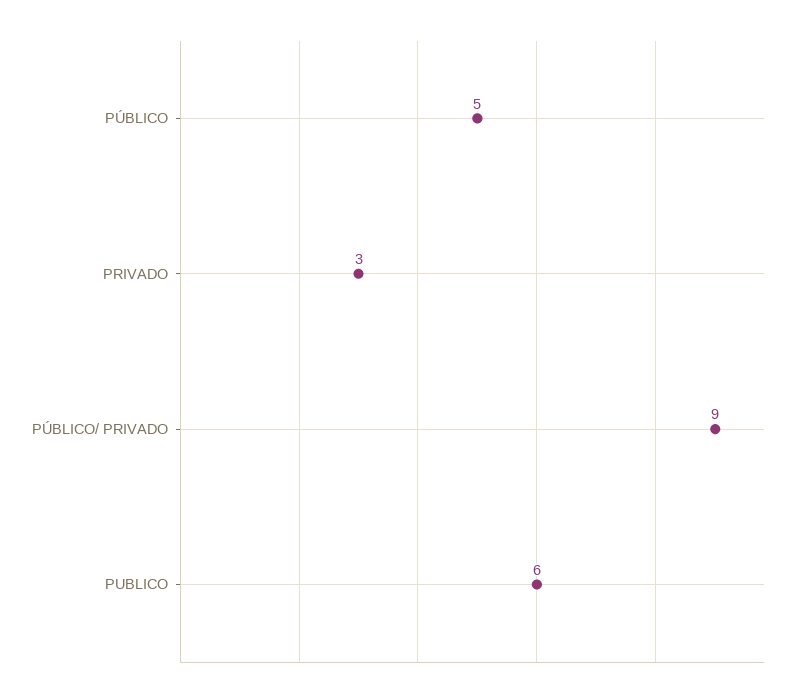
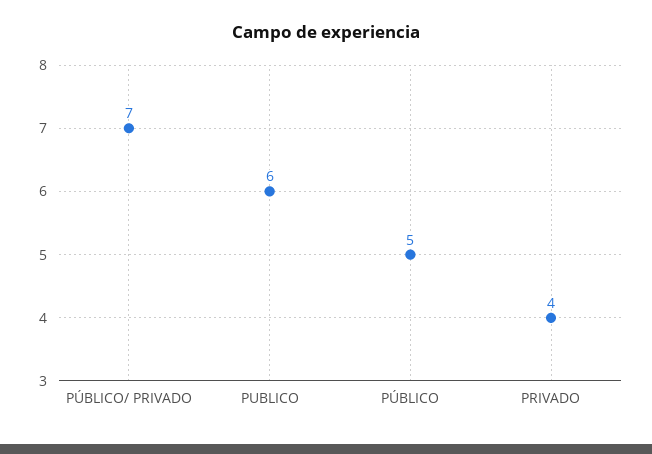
PRIVADO: 3 -> 4
PÚBLICO/ PRIVADO: 9 -> 7

